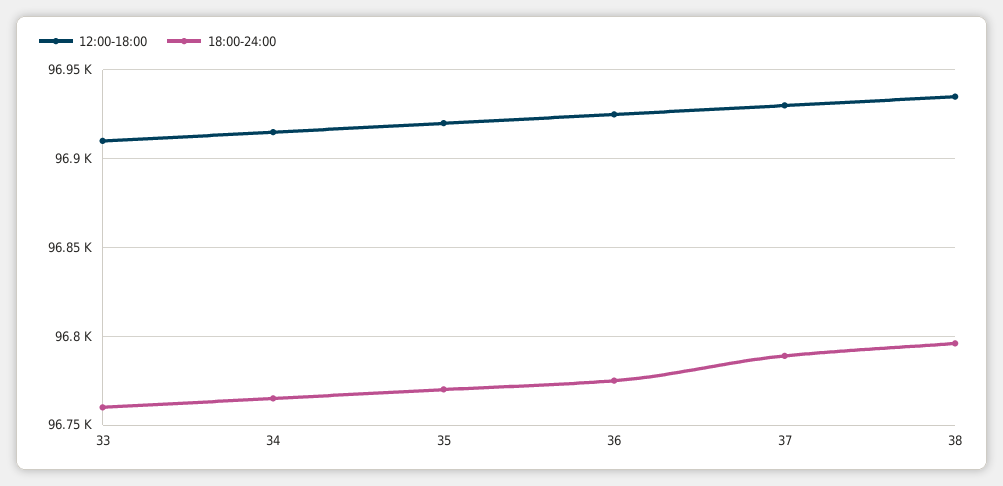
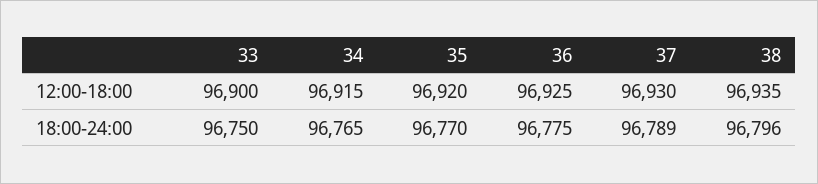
12:00-18:00, 33: 96910 -> 96900
18:00-24:00, 33: 96760 -> 96750

